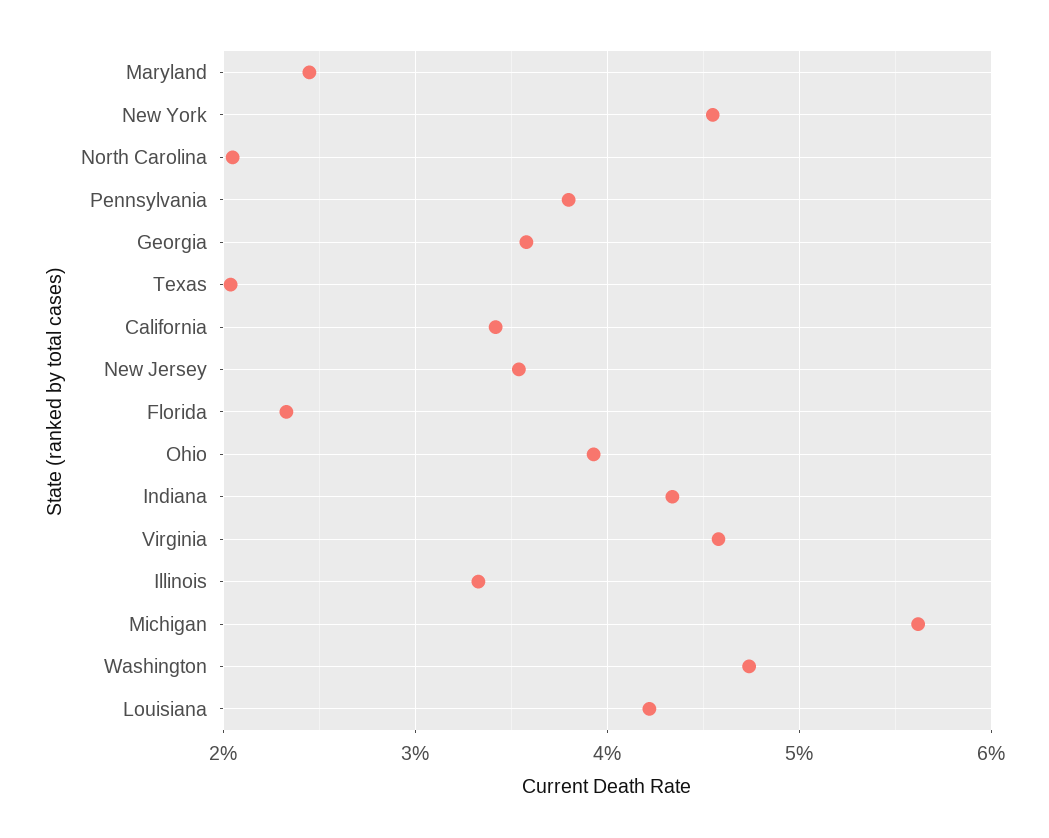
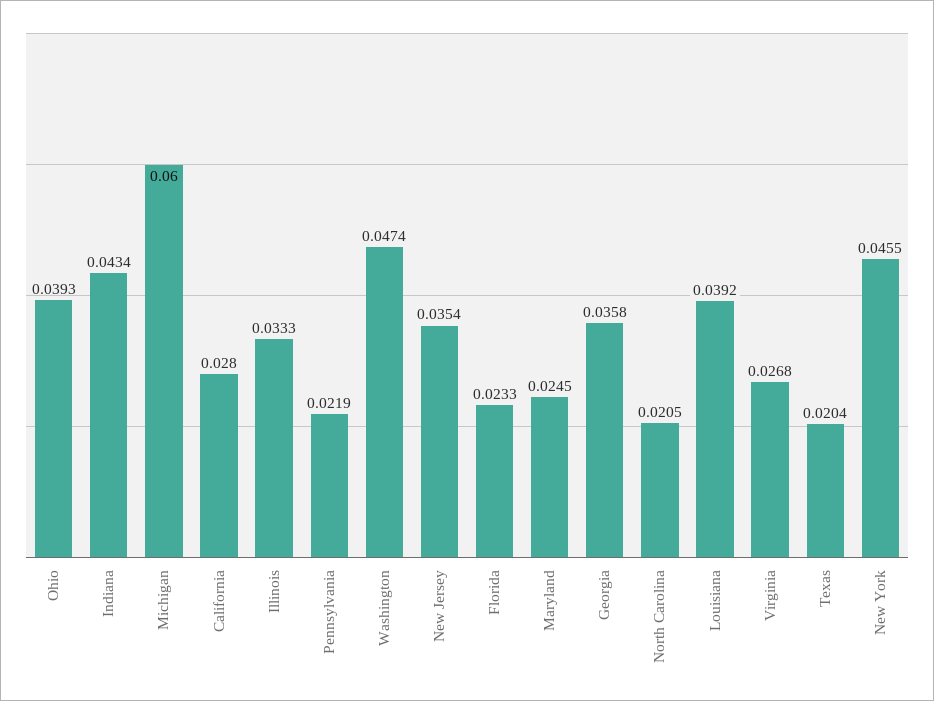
Pennsylvania: 0.038 -> 0.0219
California: 0.034 -> 0.028
Virginia: 0.046 -> 0.0268
Michigan: 0.056 -> 0.06
Louisiana: 0.042 -> 0.0392

